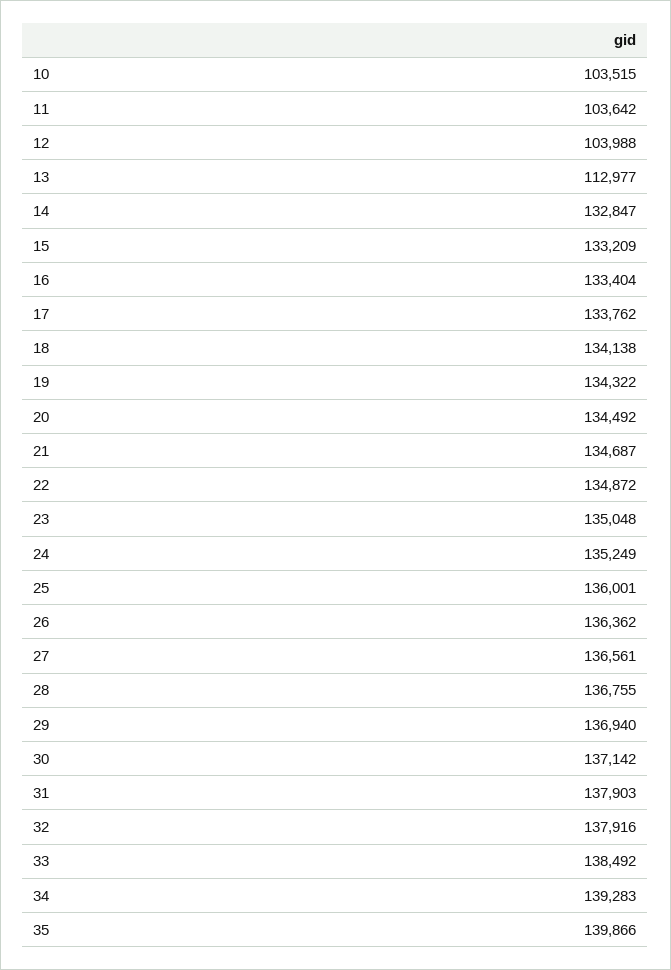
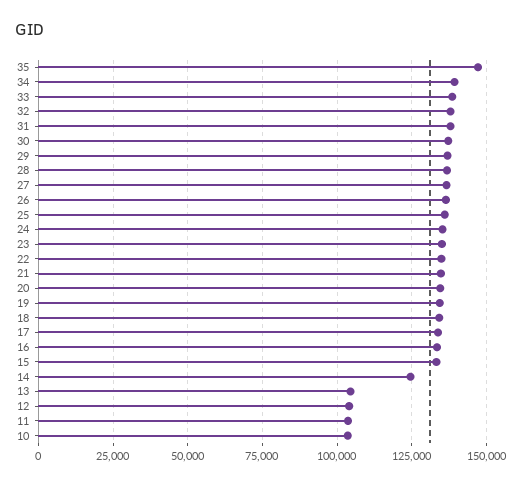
13: 112977 -> 105000
14: 132847 -> 125000
35: 139866 -> 147500

